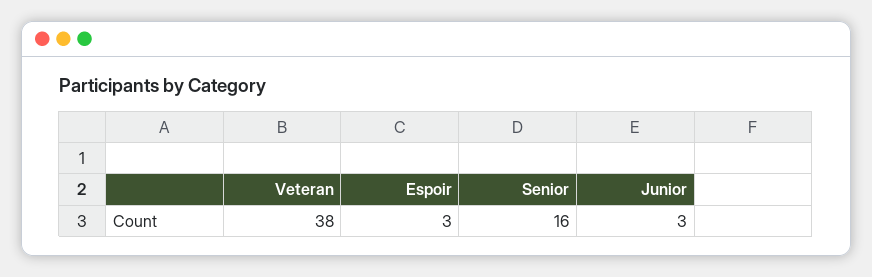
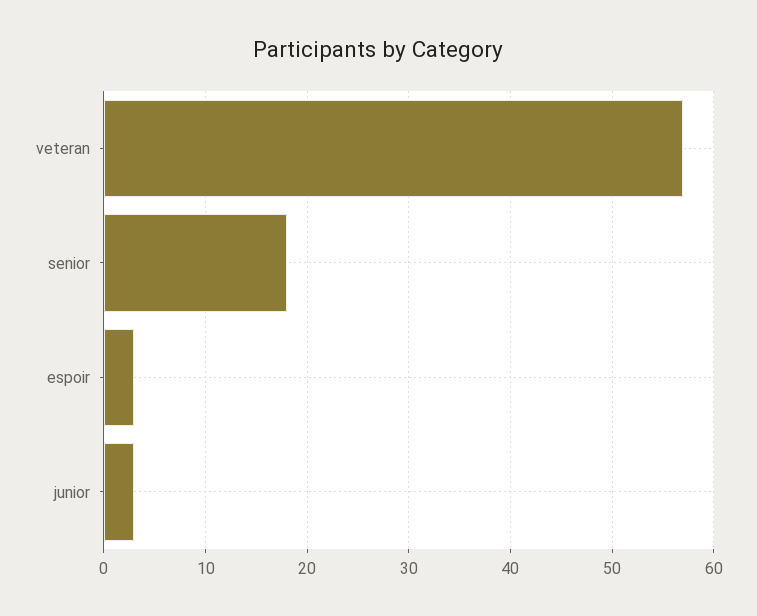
Veteran: 38 -> 57
Senior: 16 -> 18

